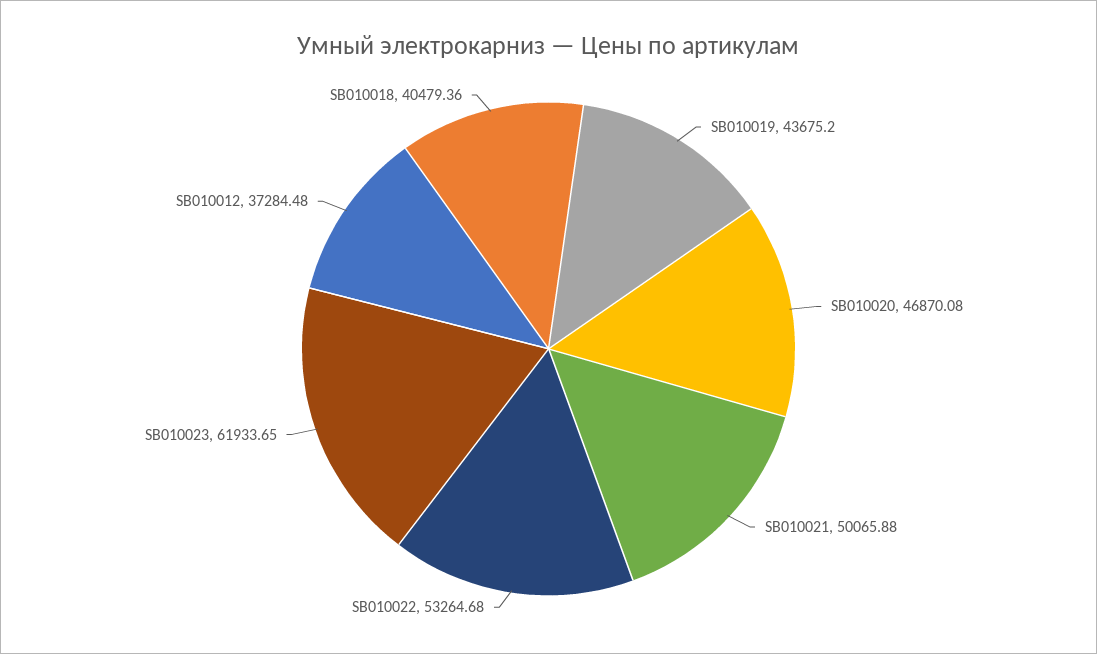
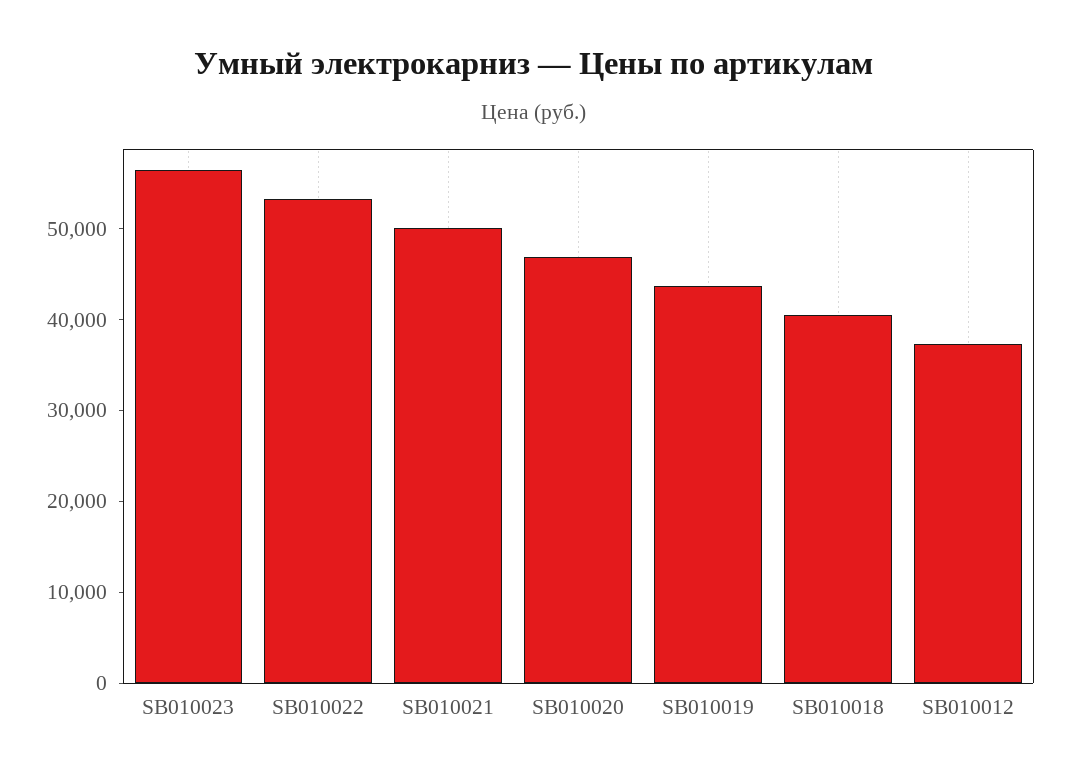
SB010023: 61933.65 -> 56000

